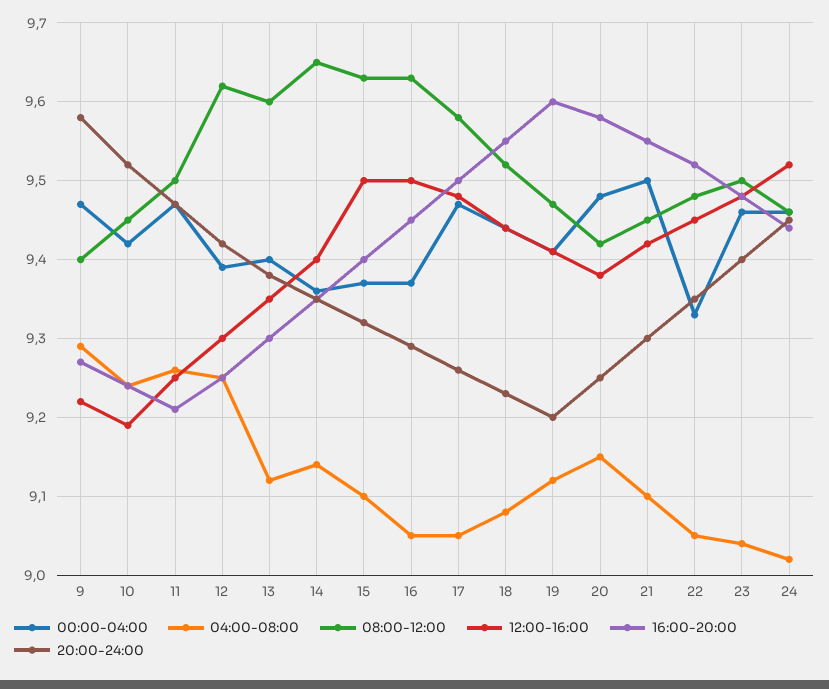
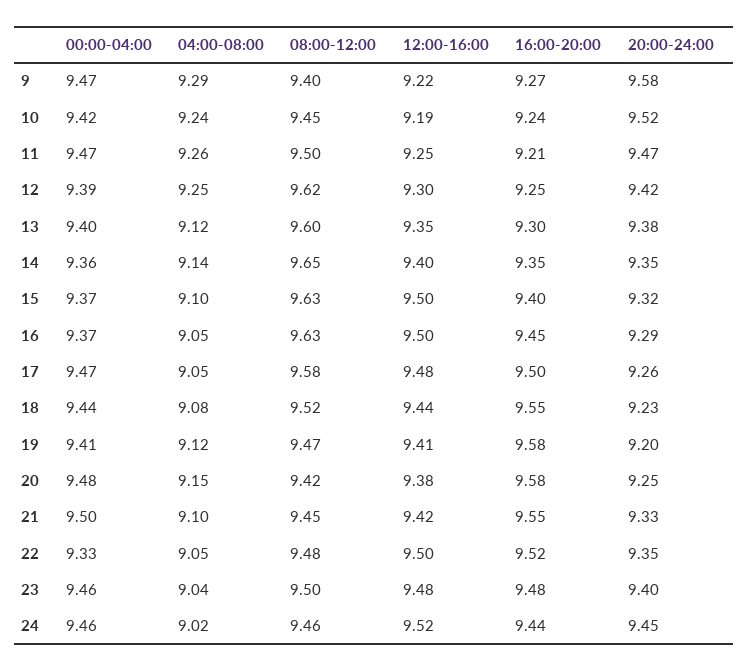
16:00-20:00, 19: 9.6 -> 9.58
20:00-24:00, 21: 9.3 -> 9.33
12:00-16:00, 22: 9.45 -> 9.5

